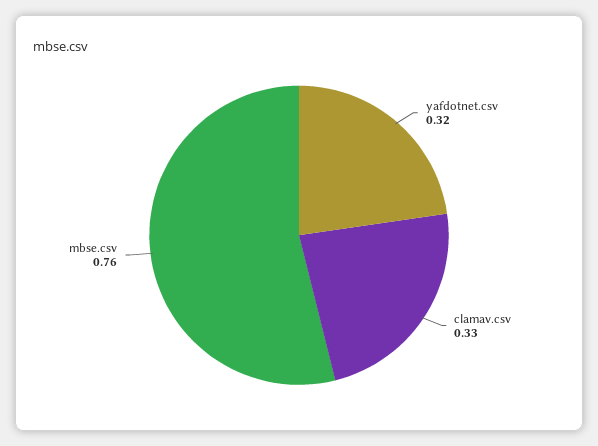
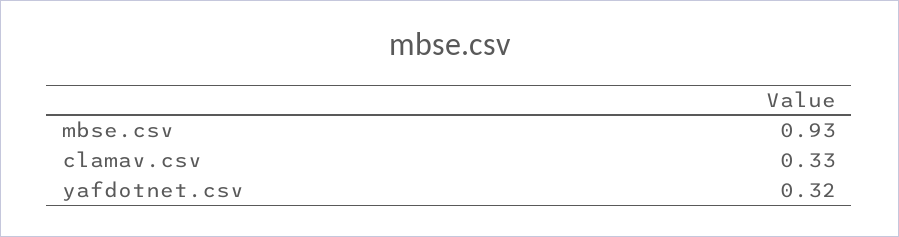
mbse.csv: 0.76 -> 0.93

